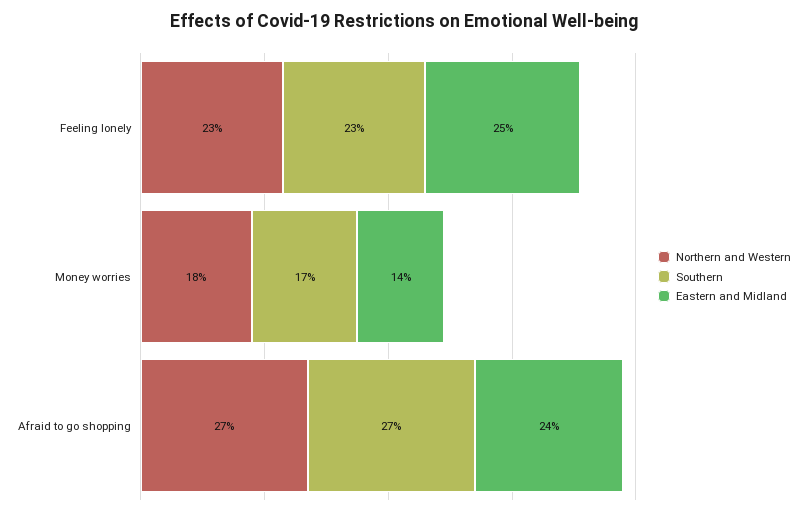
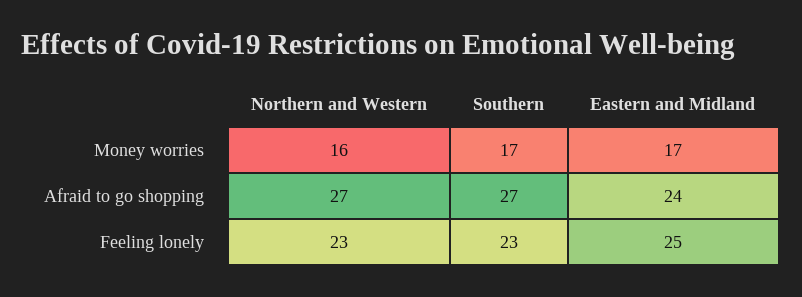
Northern and Western, Money worries: 18 -> 16
Eastern and Midland, Money worries: 14 -> 17

